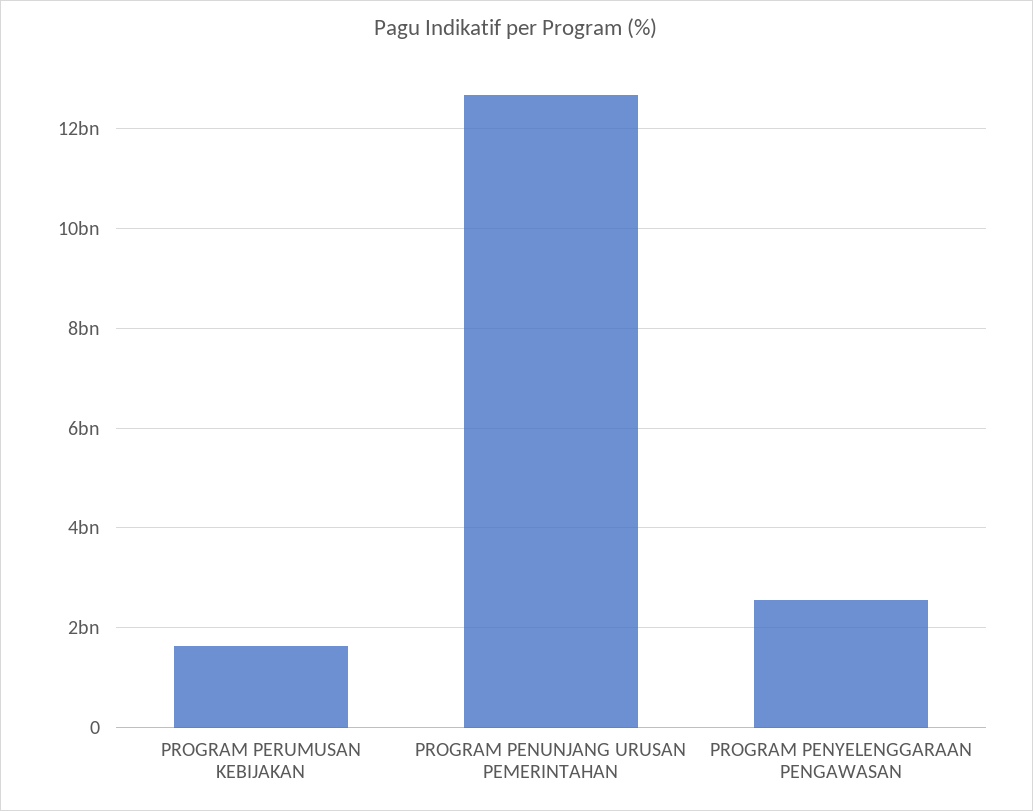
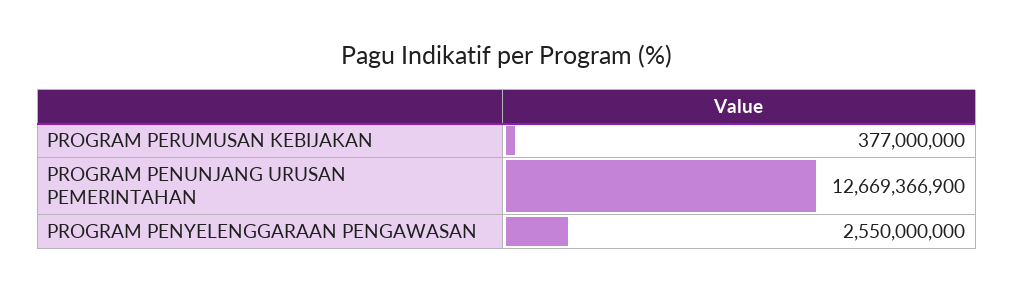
PROGRAM PERUMUSAN KEBIJAKAN: 1600000000 -> 377000000

